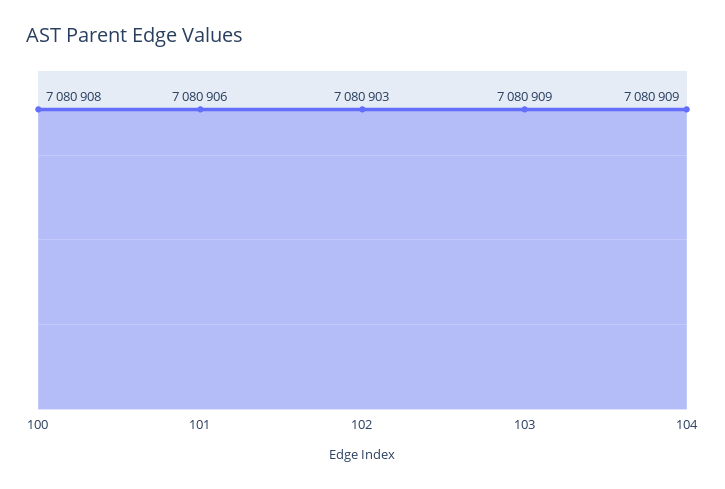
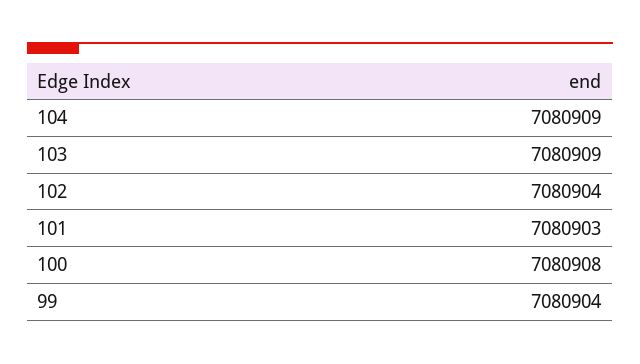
101: 7080906 -> 7080903
102: 7080903 -> 7080904
99: none -> 7080904

